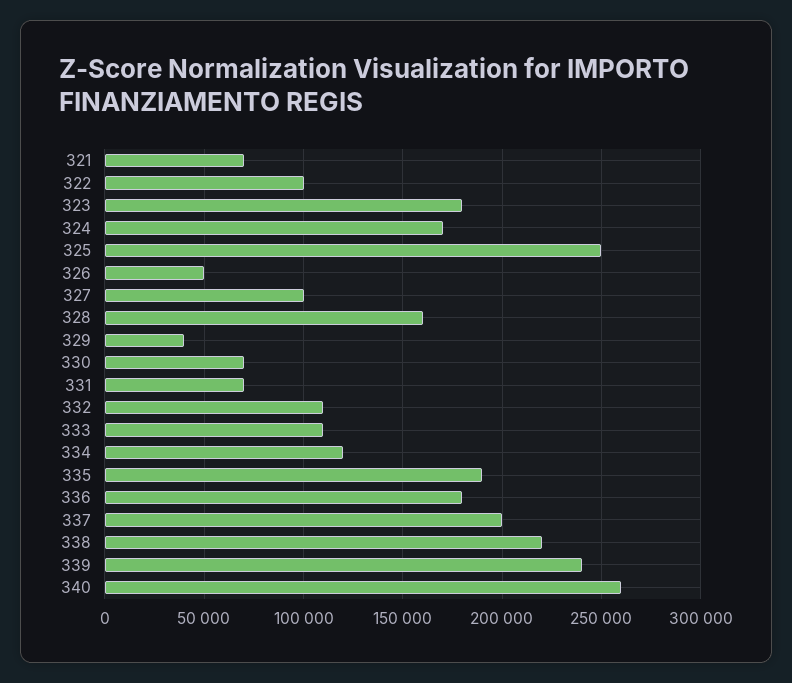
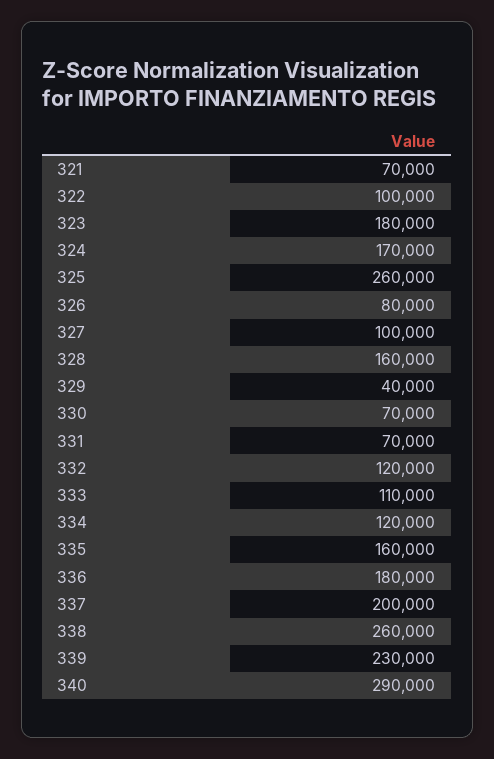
325: 250000 -> 260000
326: 50000 -> 80000
332: 110000 -> 120000
335: 190000 -> 160000
338: 220000 -> 260000
339: 240000 -> 230000
340: 260000 -> 290000

